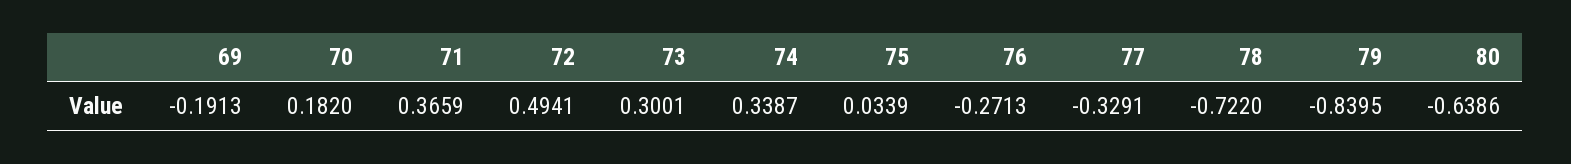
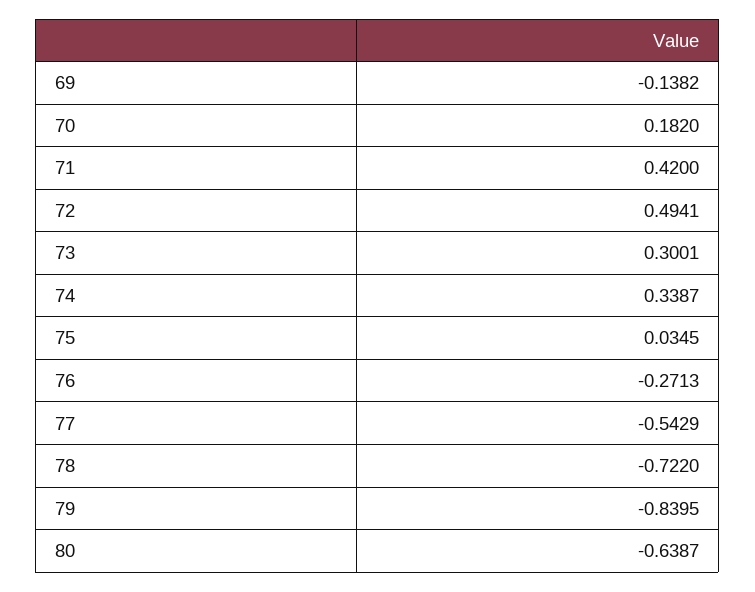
69: -0.1913 -> -0.1382
71: 0.3659 -> 0.42
75: 0.0339 -> 0.0345
77: -0.3291 -> -0.5429
80: -0.6386 -> -0.6387

